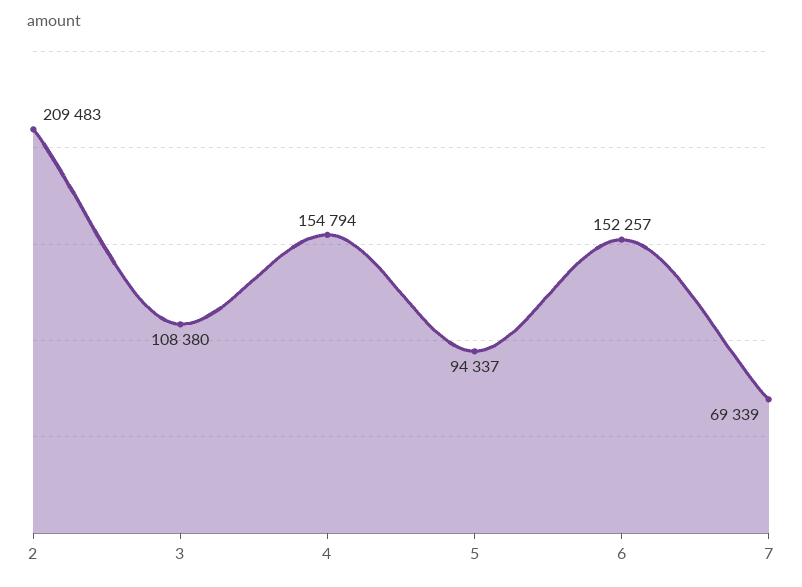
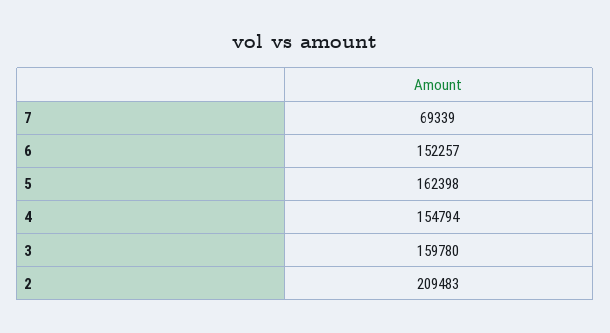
3: 108380 -> 159780
5: 94337 -> 162398

